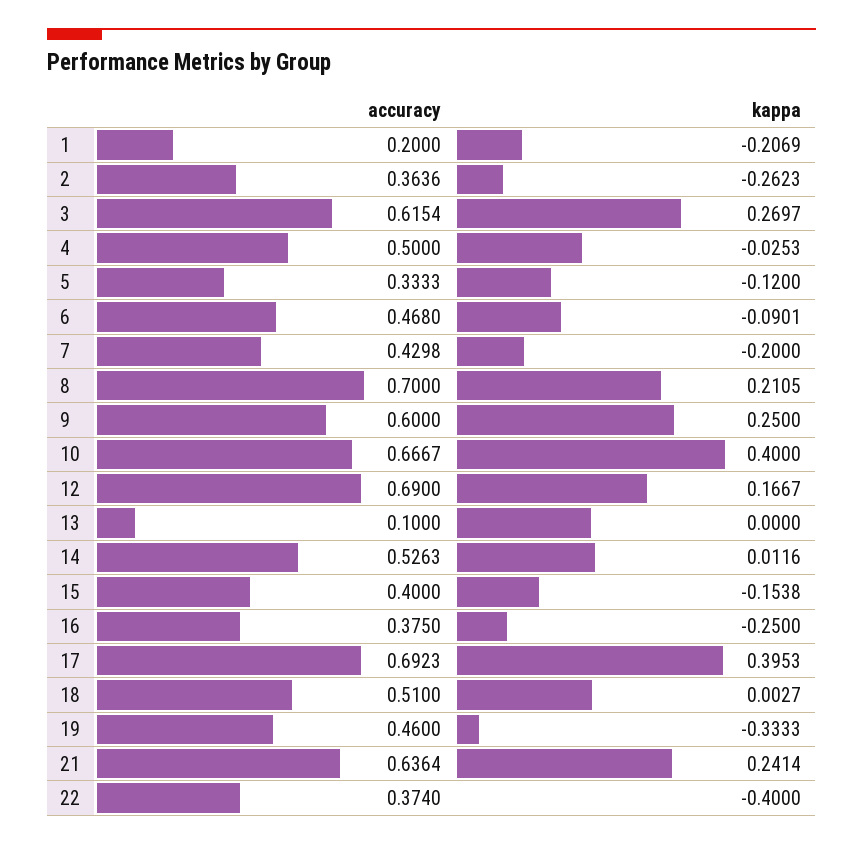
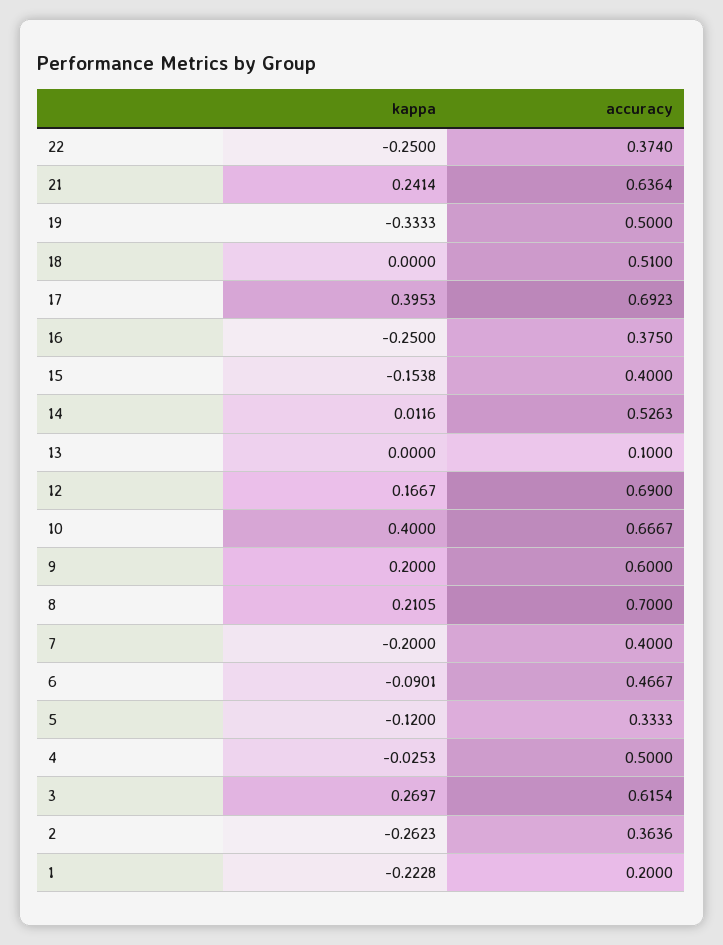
kappa, 1: -0.2069 -> -0.2228
accuracy, 6: 0.468 -> 0.4667
accuracy, 7: 0.4298 -> 0.4
kappa, 9: 0.25 -> 0.2
kappa, 18: 0.0027 -> 0
accuracy, 19: 0.46 -> 0.5
kappa, 22: -0.4 -> -0.25

